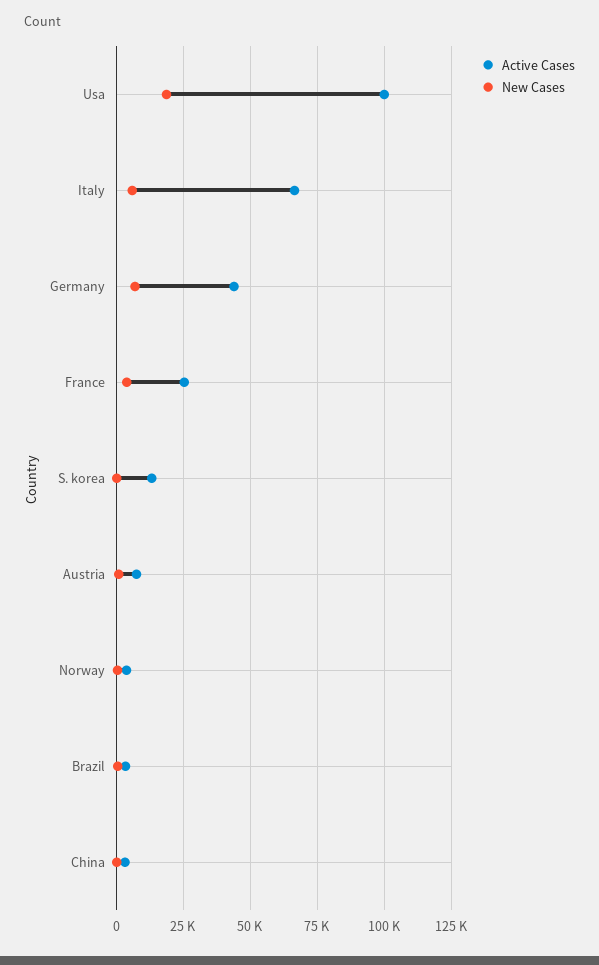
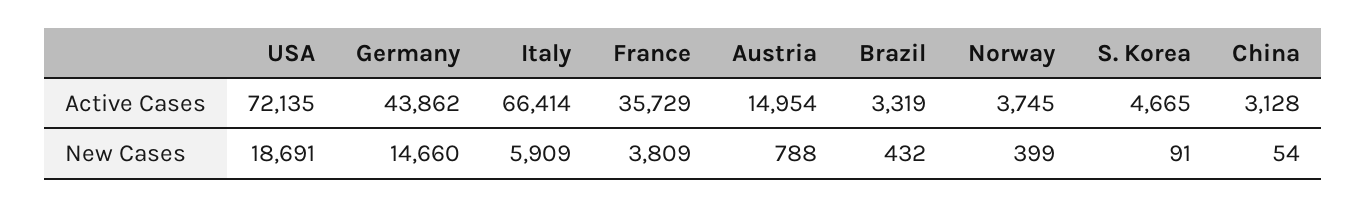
Active Cases, Usa: 100000 -> 72135
New Cases, Germany: 7500 -> 14660
Active Cases, France: 25000 -> 35729
Active Cases, S. korea: 12500 -> 4665
Active Cases, Austria: 7500 -> 14954

